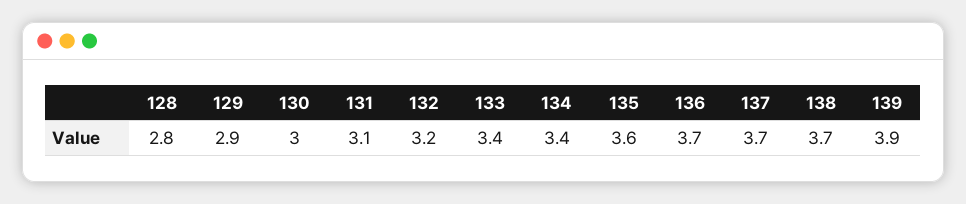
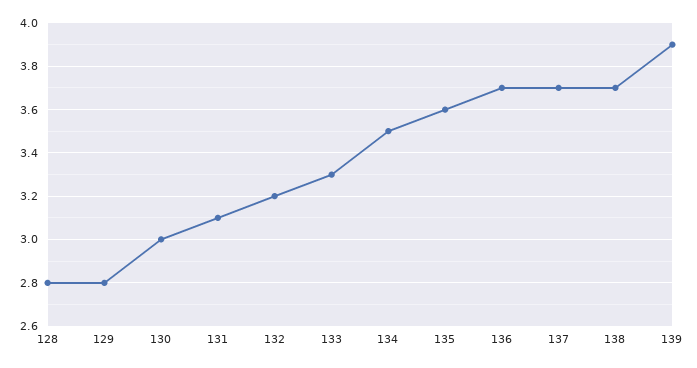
129: 2.9 -> 2.8
133: 3.4 -> 3.3
134: 3.4 -> 3.5

